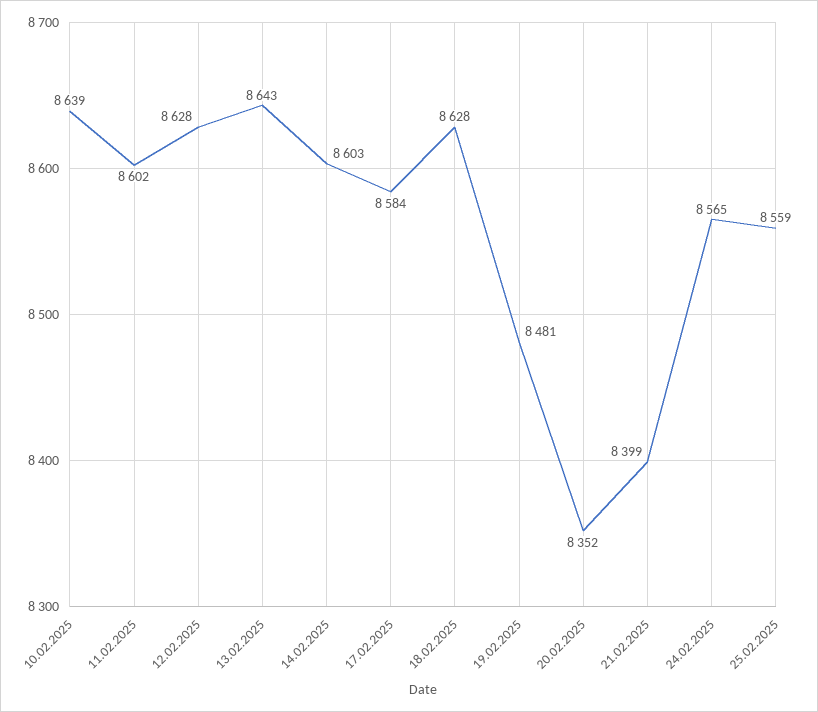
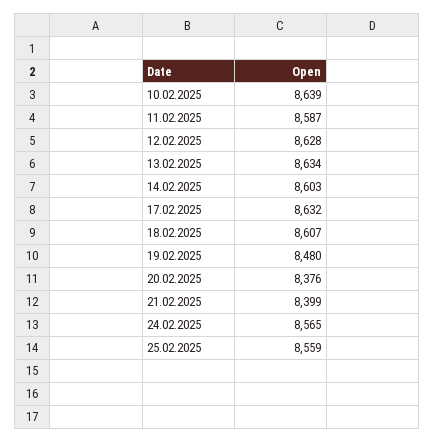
11.02.2025: 8602 -> 8587
13.02.2025: 8643 -> 8634
17.02.2025: 8584 -> 8632
18.02.2025: 8628 -> 8607
19.02.2025: 8481 -> 8480
20.02.2025: 8352 -> 8376

